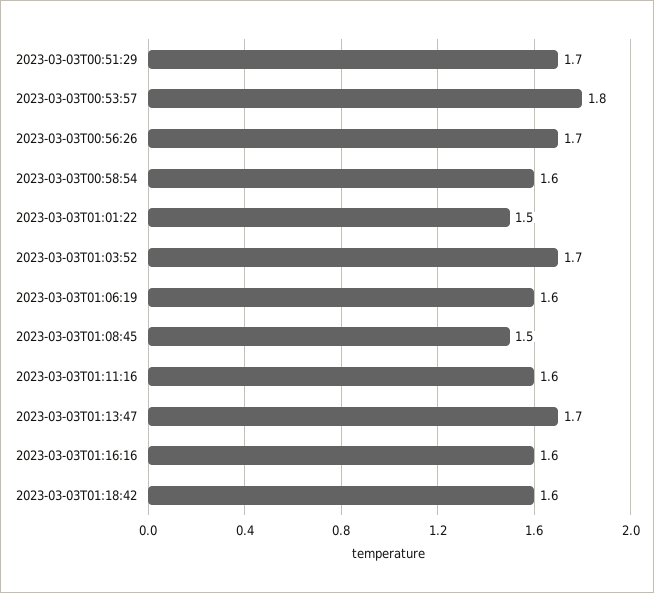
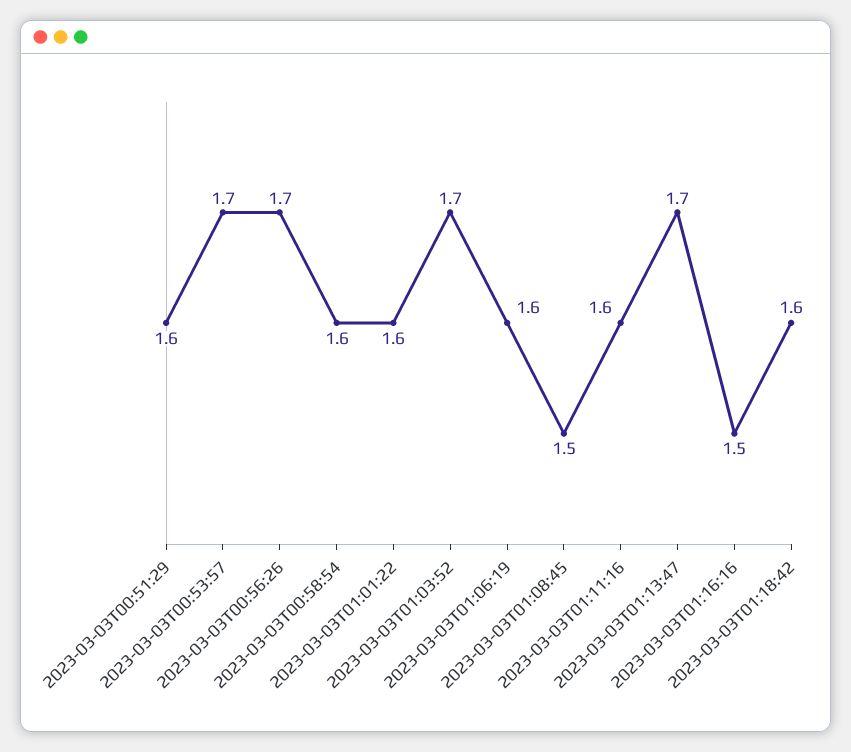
2023-03-03T00:51:29: 1.7 -> 1.6
2023-03-03T00:53:57: 1.8 -> 1.7
2023-03-03T01:01:22: 1.5 -> 1.6
2023-03-03T01:16:16: 1.6 -> 1.5

